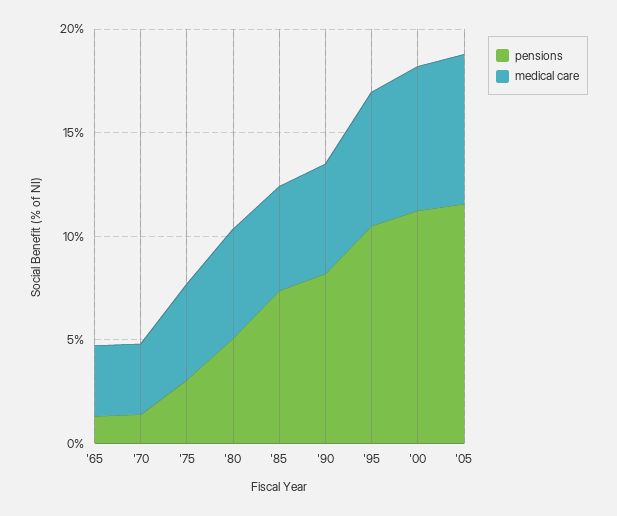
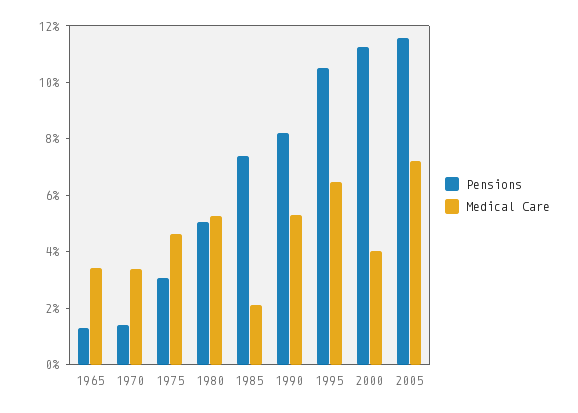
medical care, '85: 5 -> 2
medical care, '00: 7 -> 4

